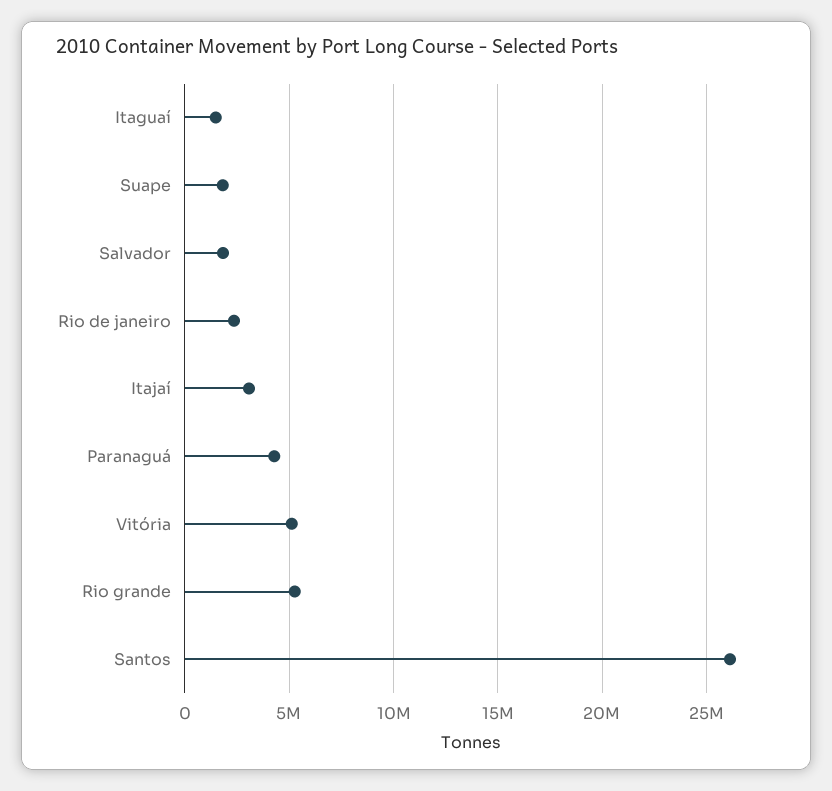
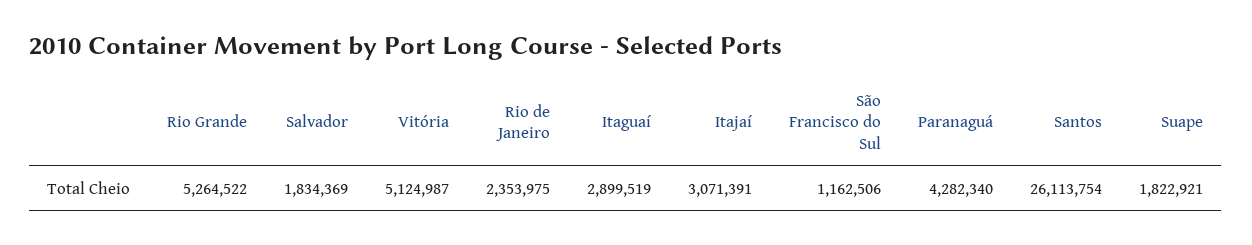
Itaguaí: 1500000 -> 2899519
São Francisco do Sul: none -> 1162506

